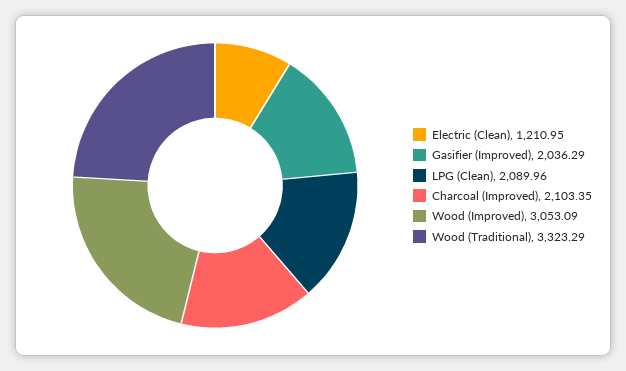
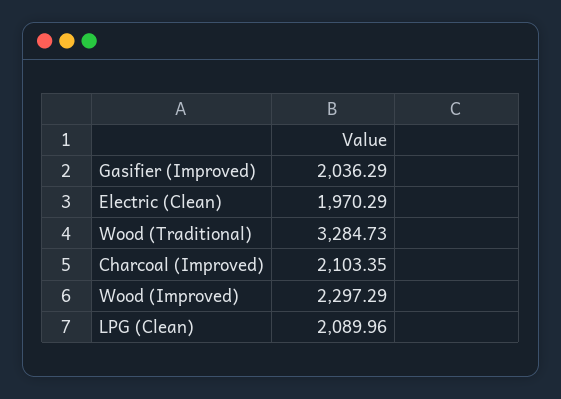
Electric (Clean): 1210.95 -> 1970.29
Wood (Improved): 3053.09 -> 2297.29
Wood (Traditional): 3323.29 -> 3284.73

